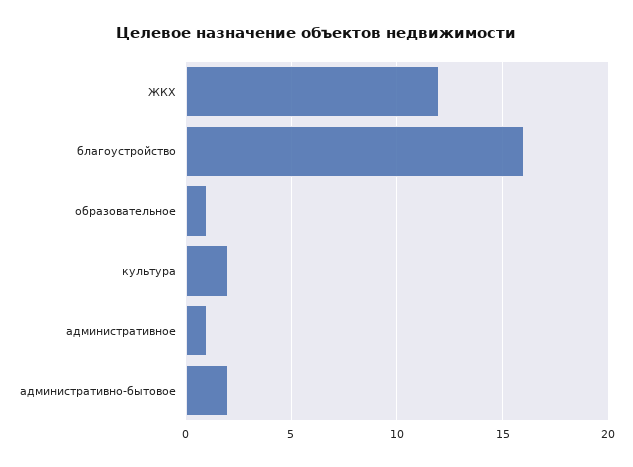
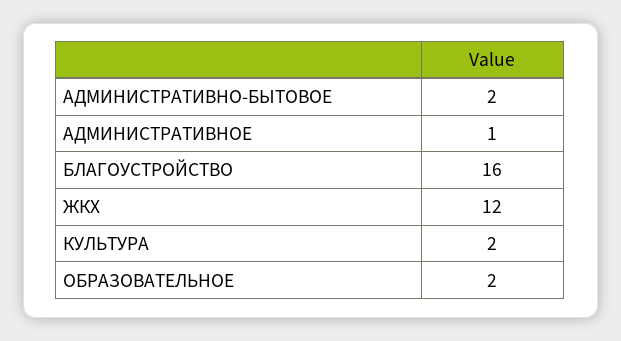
образовательное: 1 -> 2

